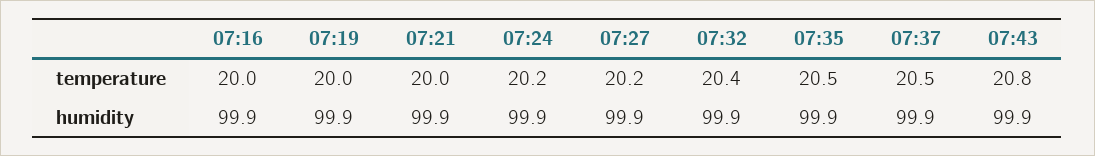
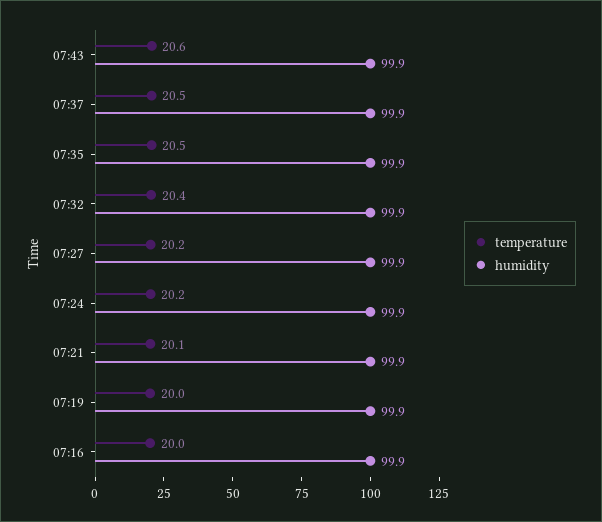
temperature, 07:21: 20 -> 20.1
temperature, 07:43: 20.8 -> 20.6

